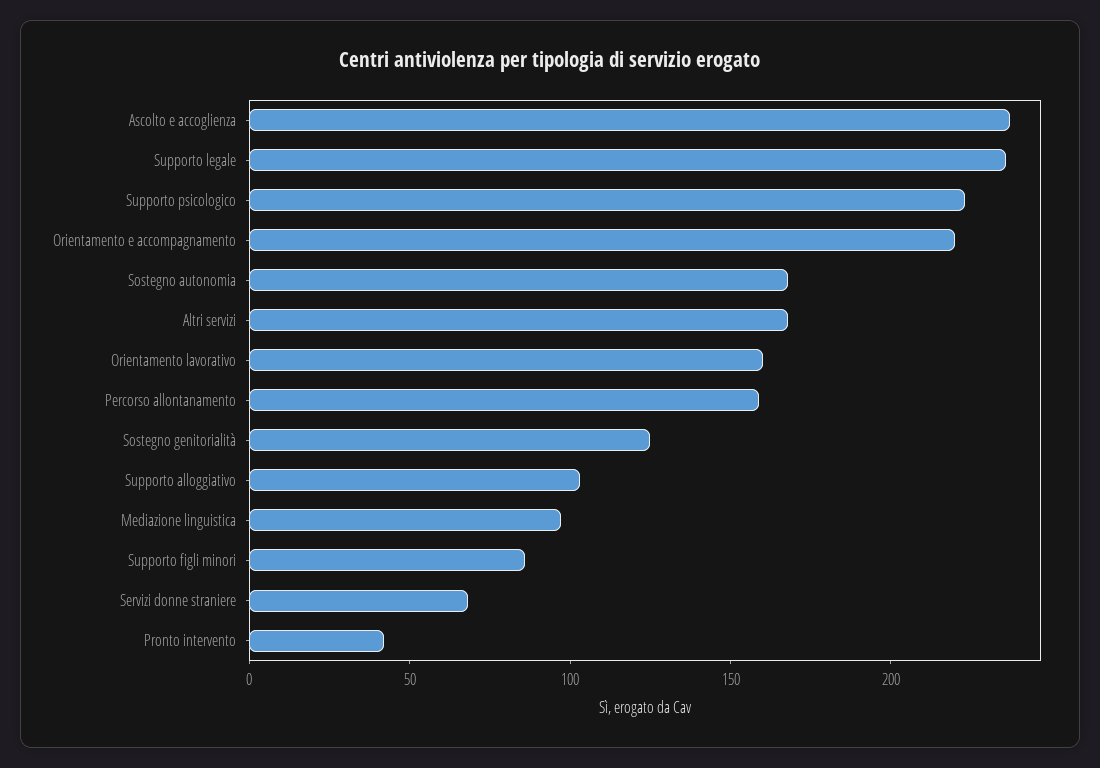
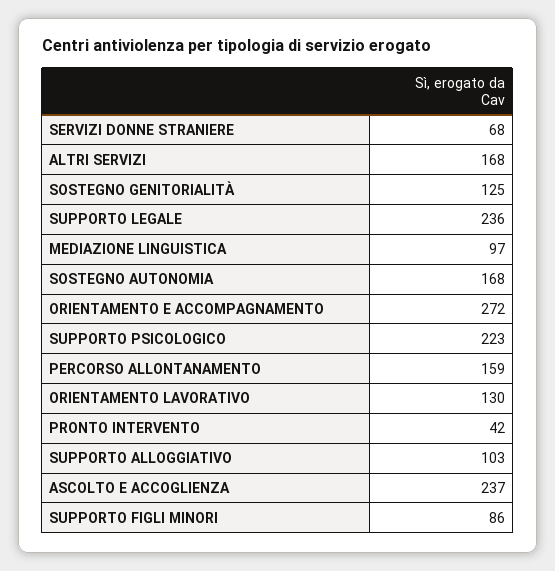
Orientamento e accompagnamento: 220 -> 272
Orientamento lavorativo: 160 -> 130

